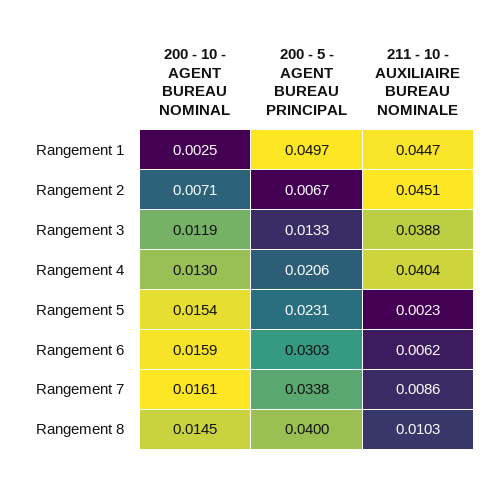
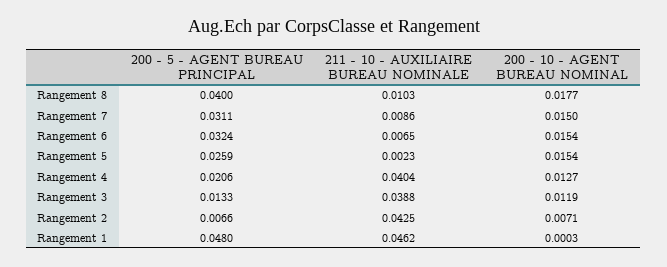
200 - 10 - AGENT BUREAU NOMINAL, Rangement 1: 0.0025 -> 0.0003
200 - 5 - AGENT BUREAU PRINCIPAL, Rangement 1: 0.0497 -> 0.048
211 - 10 - AUXILIAIRE BUREAU NOMINALE, Rangement 1: 0.0447 -> 0.0462
200 - 5 - AGENT BUREAU PRINCIPAL, Rangement 2: 0.0067 -> 0.0066
211 - 10 - AUXILIAIRE BUREAU NOMINALE, Rangement 2: 0.0451 -> 0.0425
200 - 10 - AGENT BUREAU NOMINAL, Rangement 4: 0.013 -> 0.0127
200 - 5 - AGENT BUREAU PRINCIPAL, Rangement 5: 0.0231 -> 0.0259
200 - 10 - AGENT BUREAU NOMINAL, Rangement 6: 0.0159 -> 0.0154
200 - 5 - AGENT BUREAU PRINCIPAL, Rangement 6: 0.0303 -> 0.0324
211 - 10 - AUXILIAIRE BUREAU NOMINALE, Rangement 6: 0.0062 -> 0.0065
200 - 10 - AGENT BUREAU NOMINAL, Rangement 7: 0.0161 -> 0.015
200 - 5 - AGENT BUREAU PRINCIPAL, Rangement 7: 0.0338 -> 0.0311
200 - 10 - AGENT BUREAU NOMINAL, Rangement 8: 0.0145 -> 0.0177

